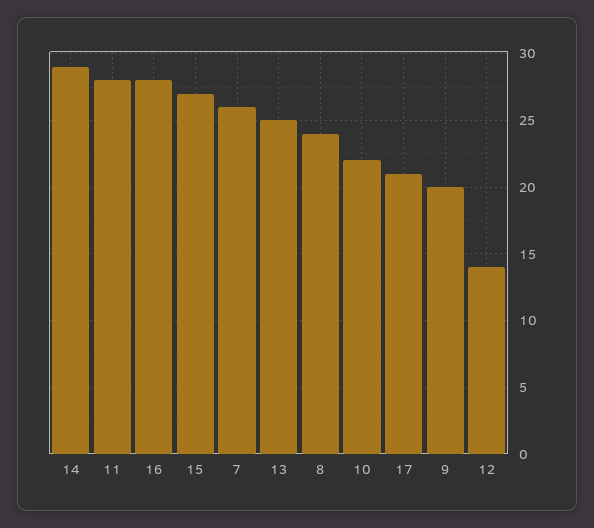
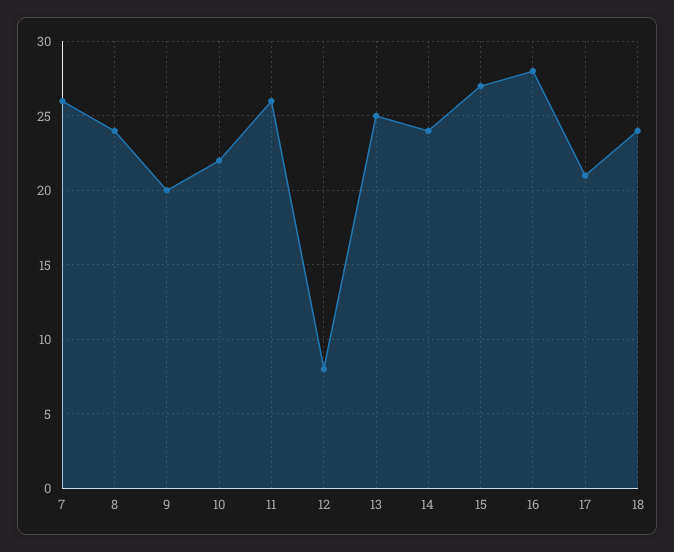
14: 29 -> 24
11: 28 -> 26
12: 14 -> 8
18: none -> 24

